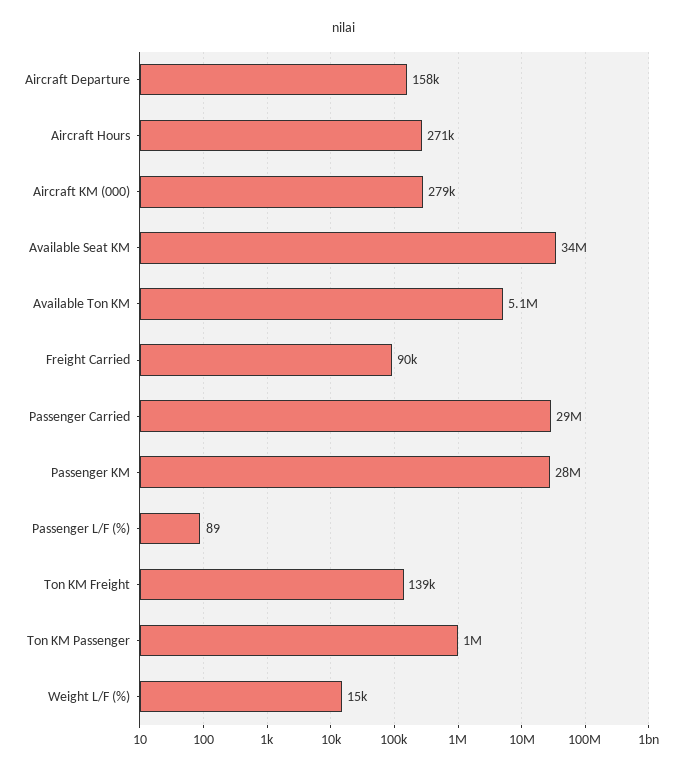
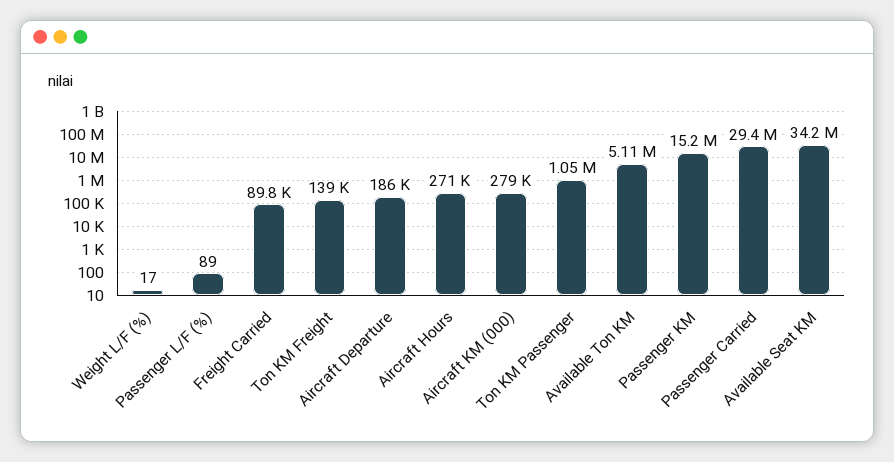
Aircraft Departure: 158000 -> 186000
Passenger KM: 28000000 -> 15200000
Weight L/F (%): 15000 -> 17

